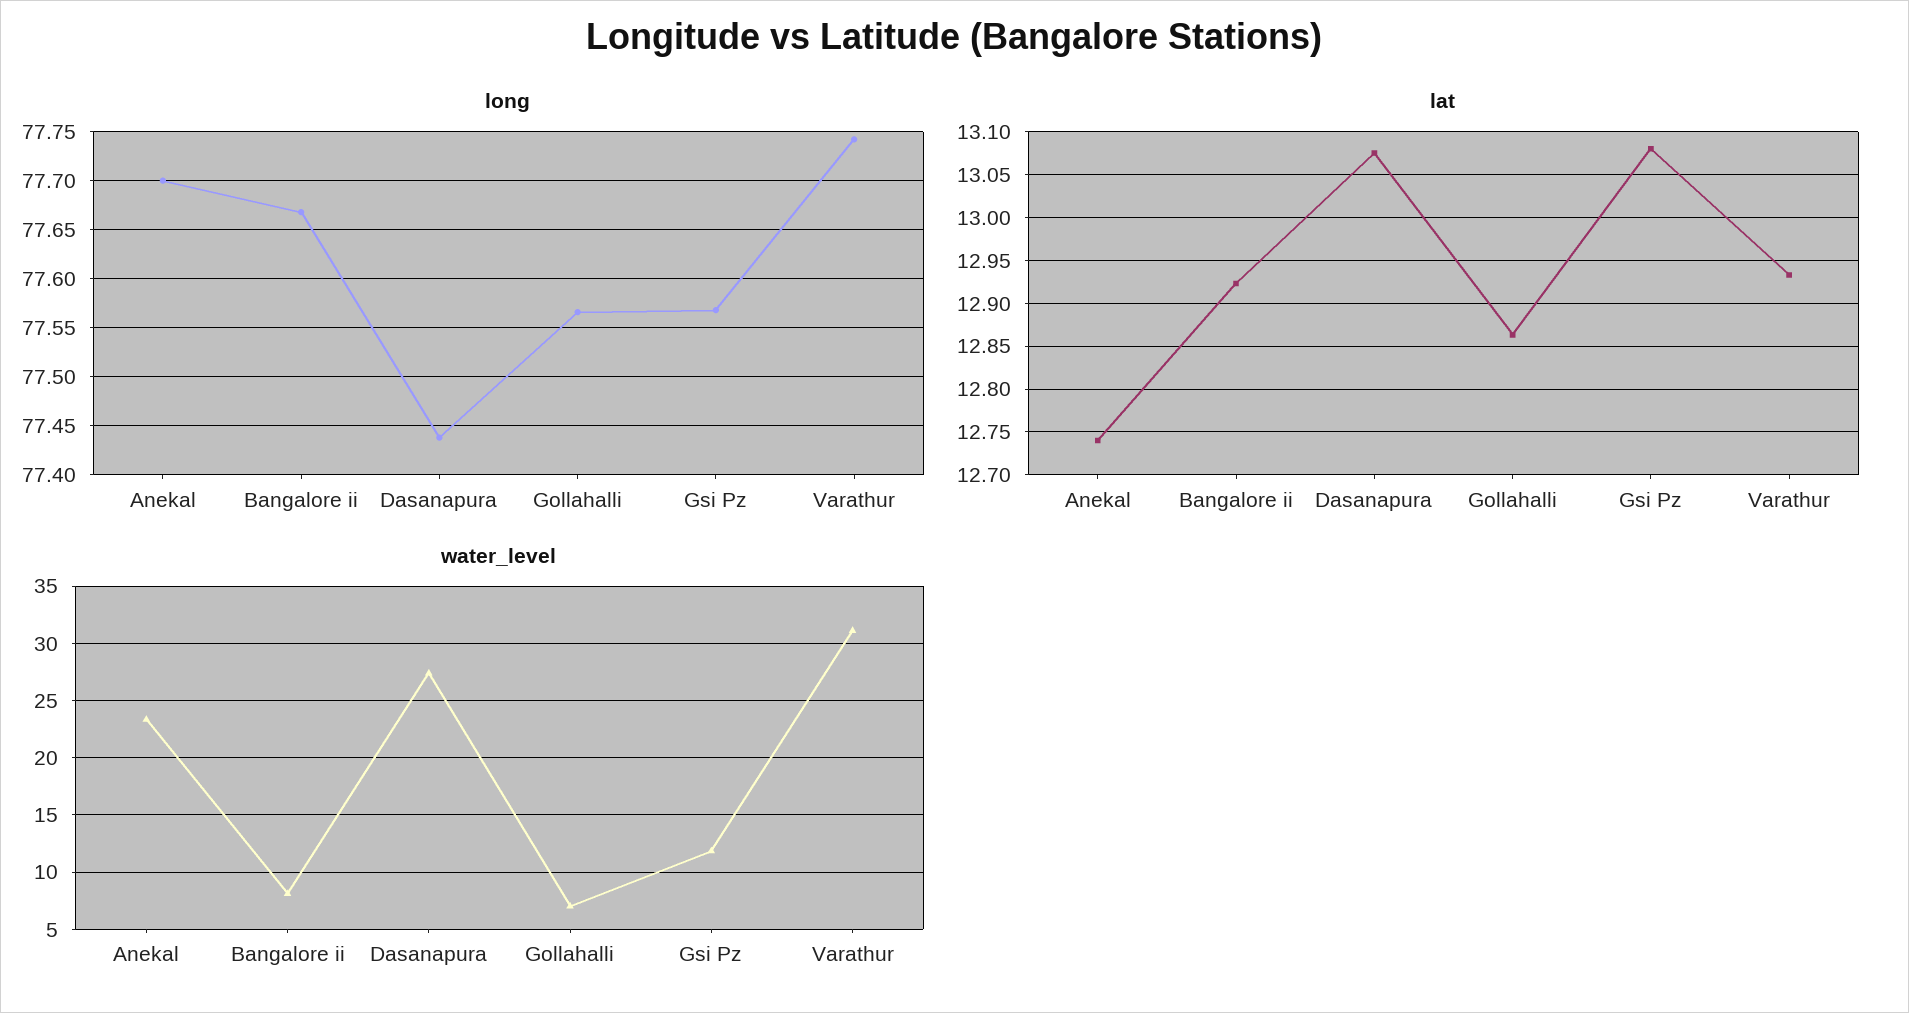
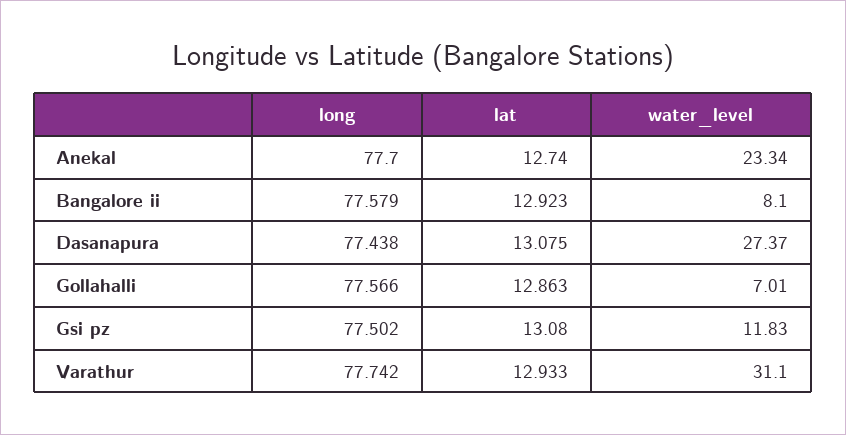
long, Bangalore ii: 77.67 -> 77.579
long, Gsi Pz: 77.57 -> 77.502

